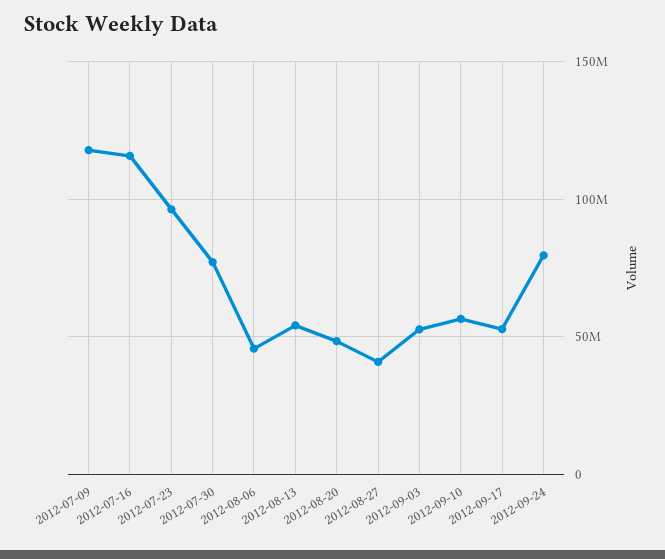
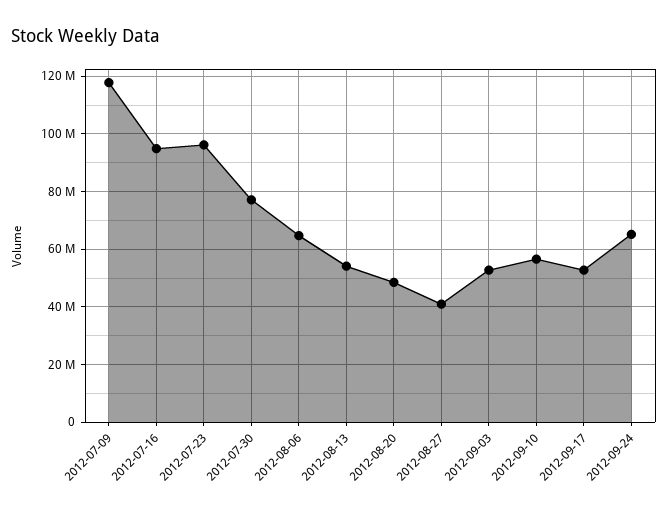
2012-07-16: 115000000 -> 95000000
2012-08-06: 45000000 -> 65000000
2012-09-24: 80000000 -> 65000000

